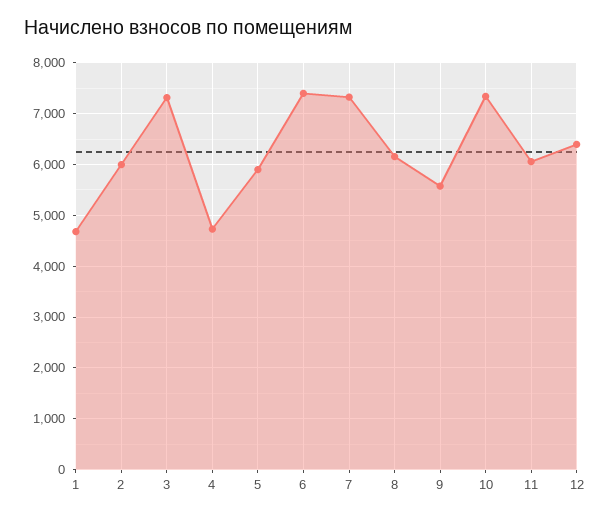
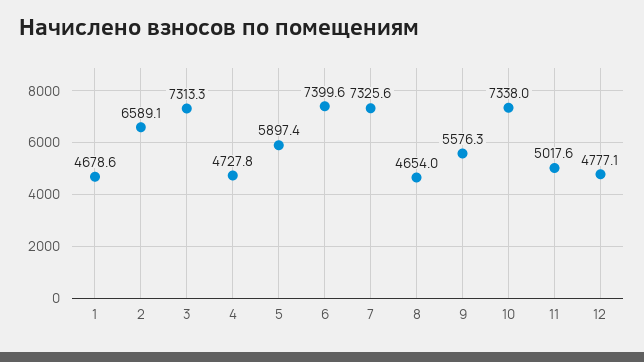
2: 6000 -> 6589.1
8: 6200 -> 4654
11: 6000 -> 5017.6
12: 6400 -> 4777.1

